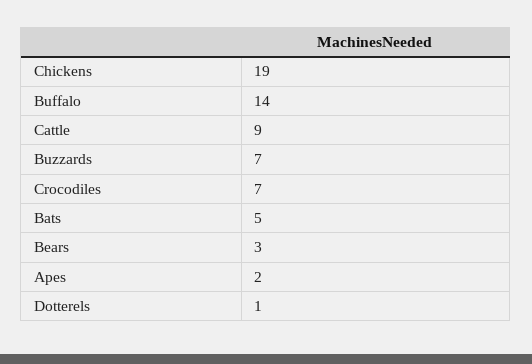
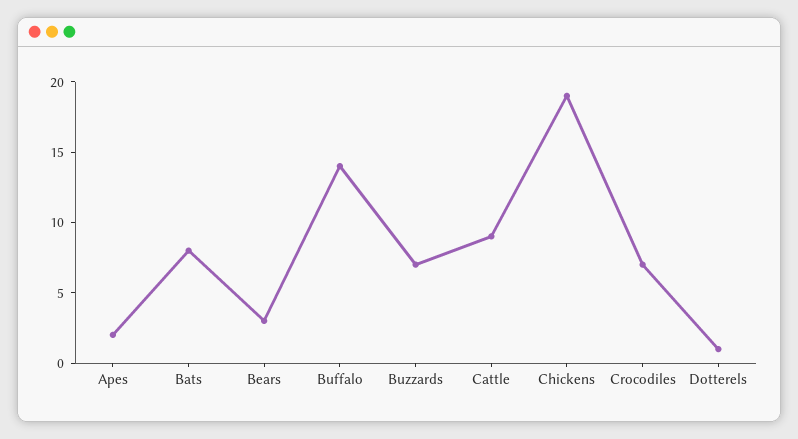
Bats: 5 -> 8

